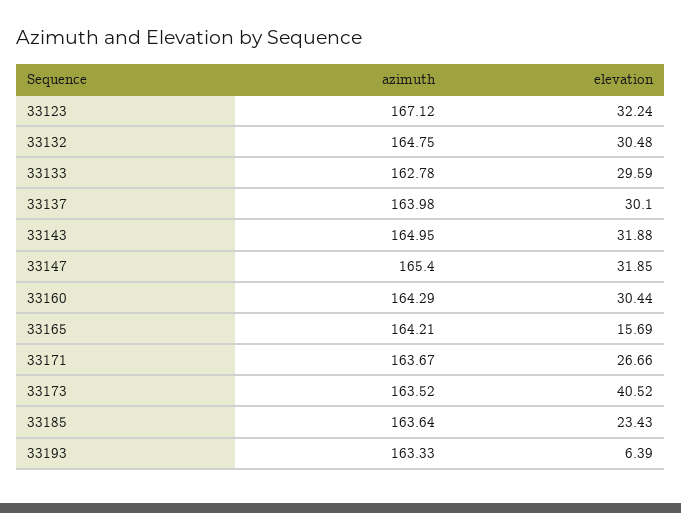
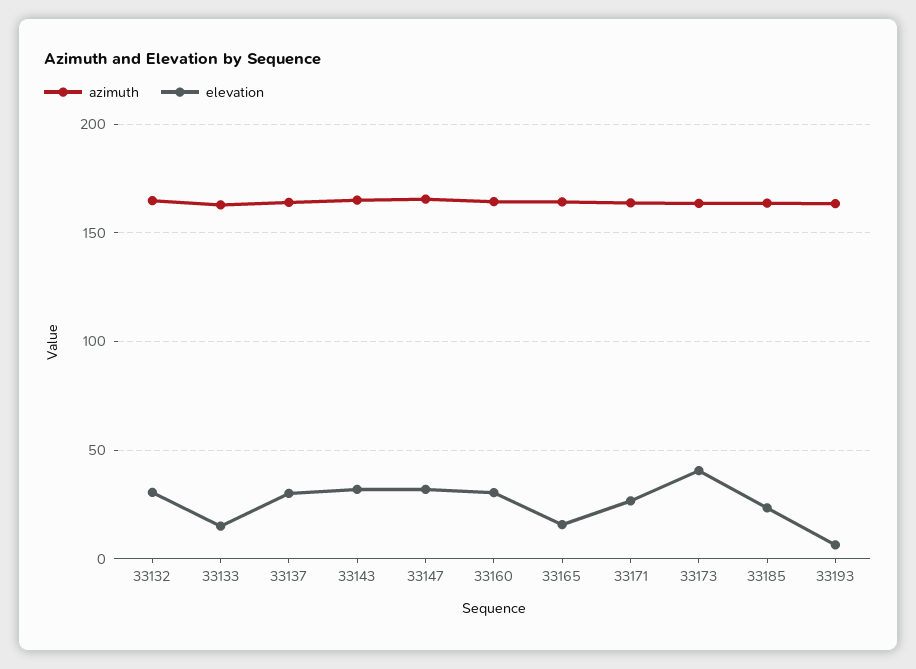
azimuth, 33123: 167.12 -> none
elevation, 33123: 32.24 -> none
elevation, 33133: 29.59 -> 15

